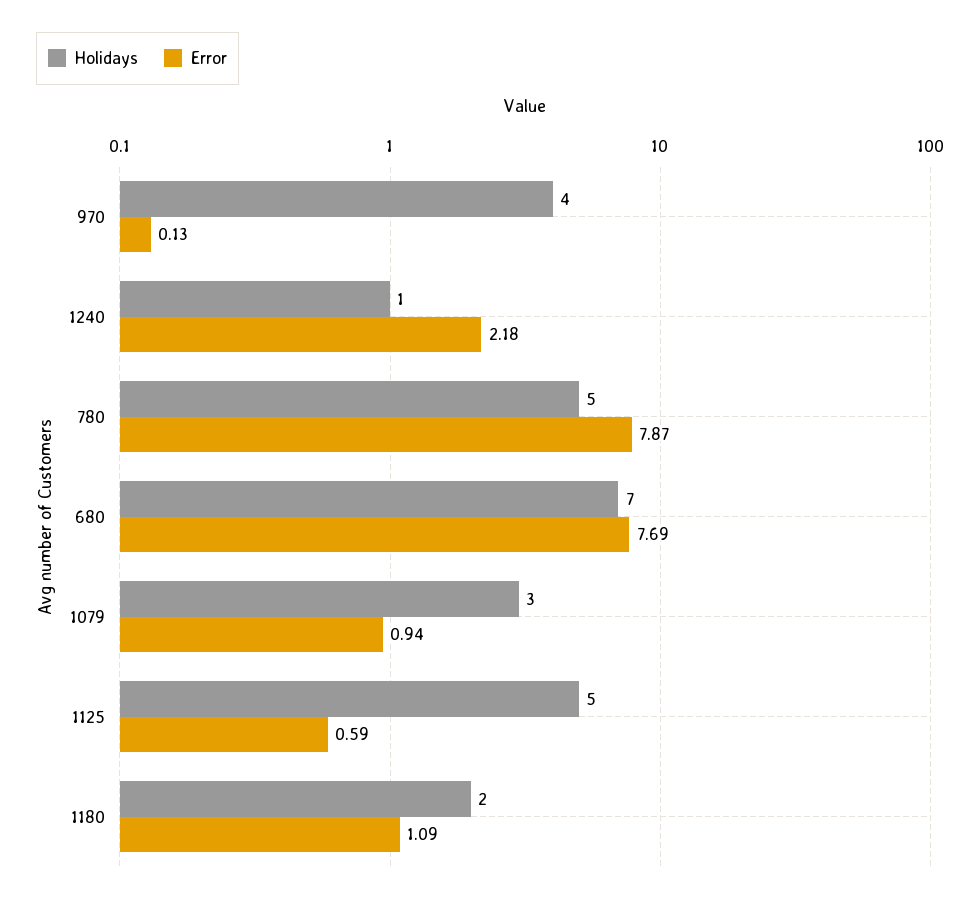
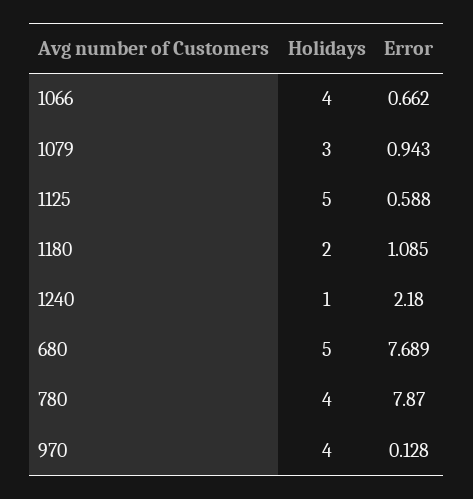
Holidays, 780: 5 -> 4
Holidays, 680: 7 -> 5
Holidays, 1066: none -> 4
Error, 1066: none -> 0.662

